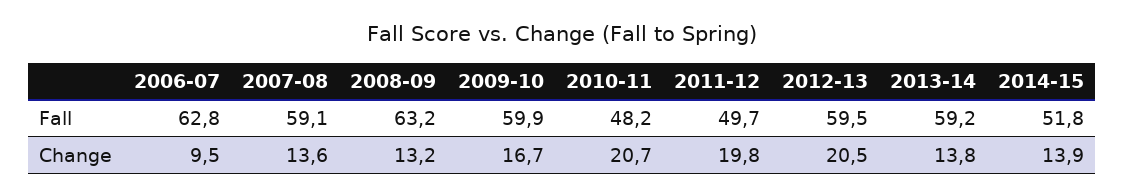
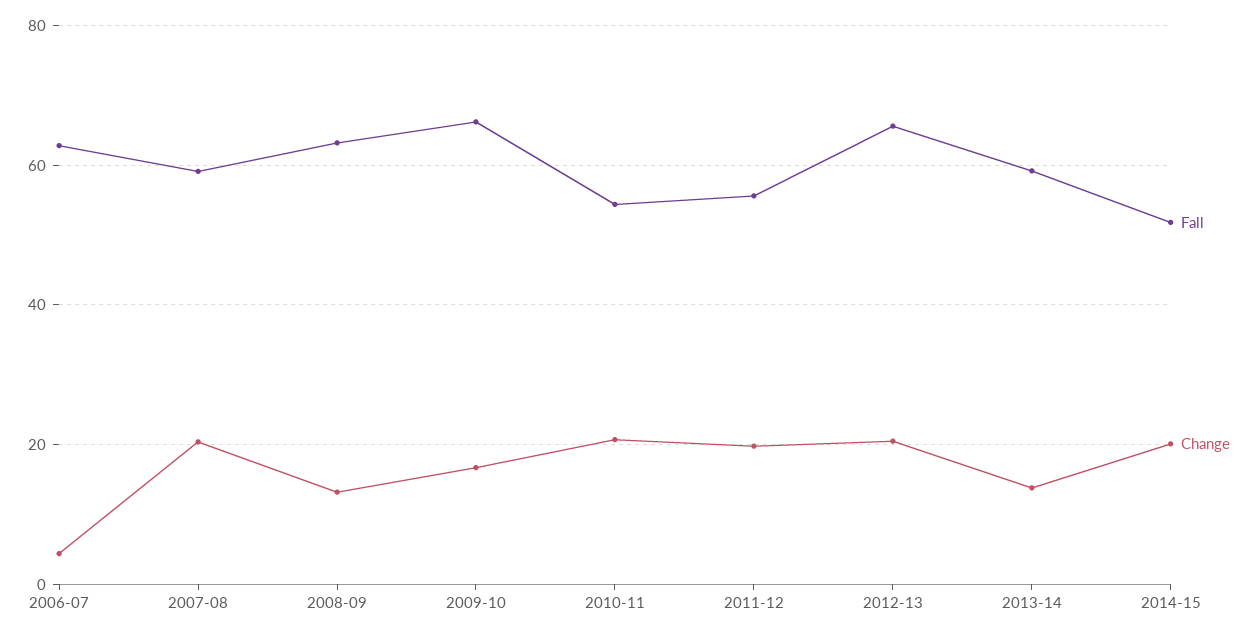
Fall, 2009-10: 59.9 -> 66
Fall, 2010-11: 48.2 -> 54
Fall, 2011-12: 49.7 -> 56
Fall, 2012-13: 59.5 -> 66
Change, 2006-07: 9.5 -> 4
Change, 2007-08: 13.6 -> 20
Change, 2014-15: 13.9 -> 20

